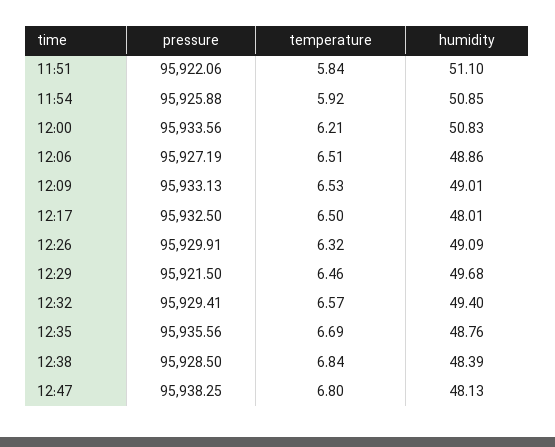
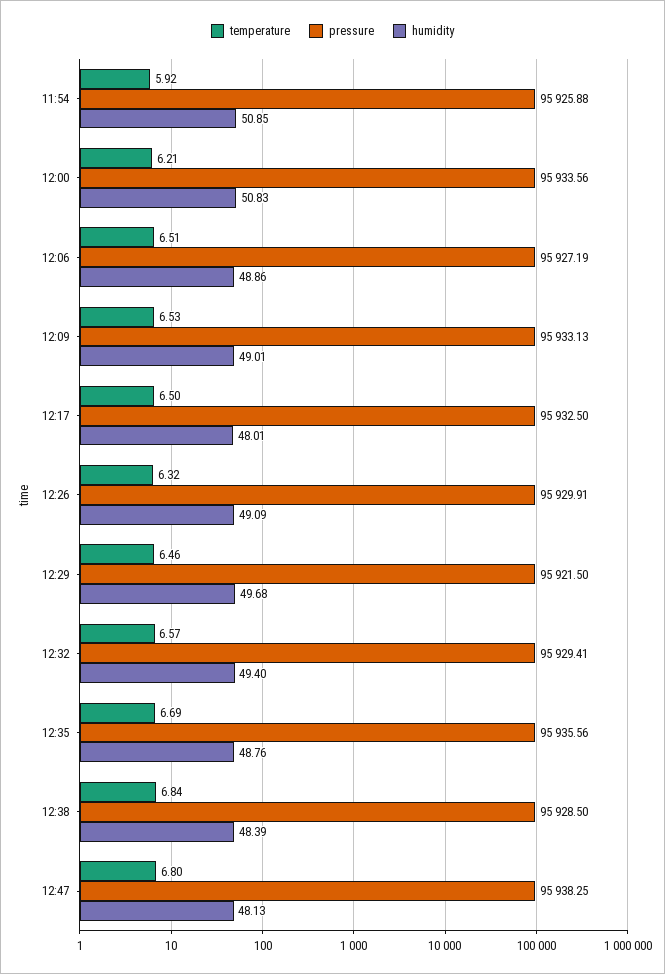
pressure, 11:51: 95922.06 -> none
temperature, 11:51: 5.84 -> none
humidity, 11:51: 51.1 -> none

